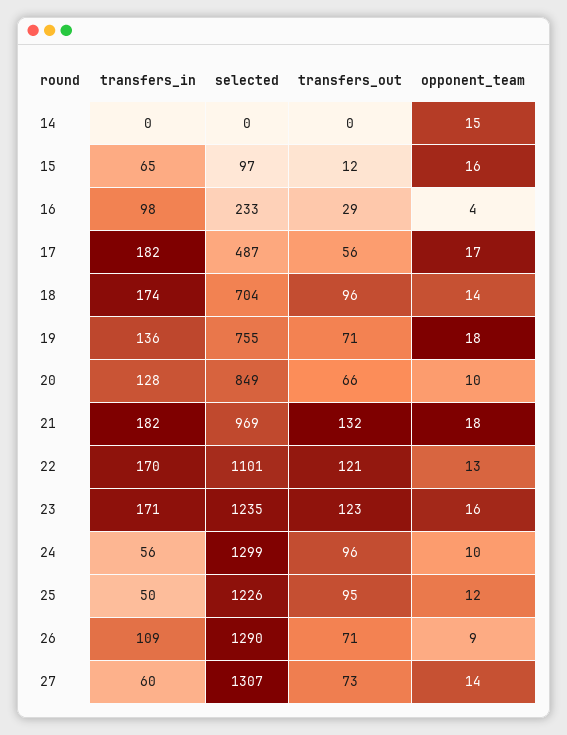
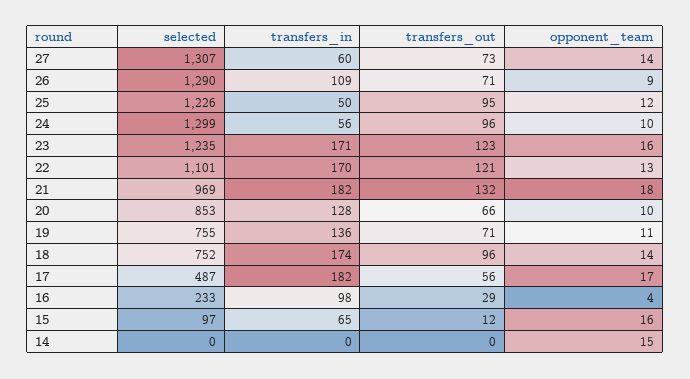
selected, 18: 704 -> 752
opponent_team, 19: 18 -> 11
selected, 20: 849 -> 853

